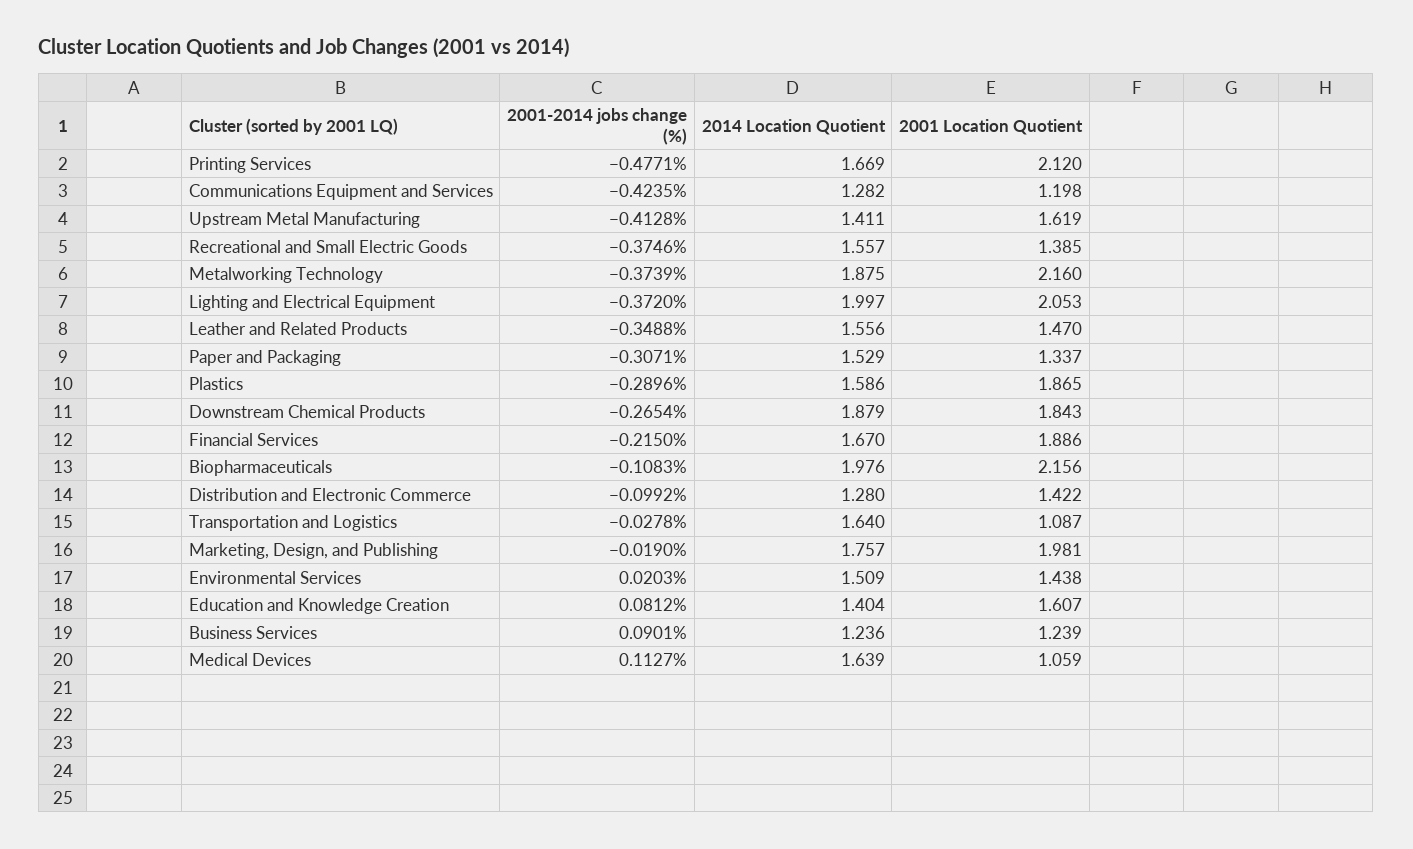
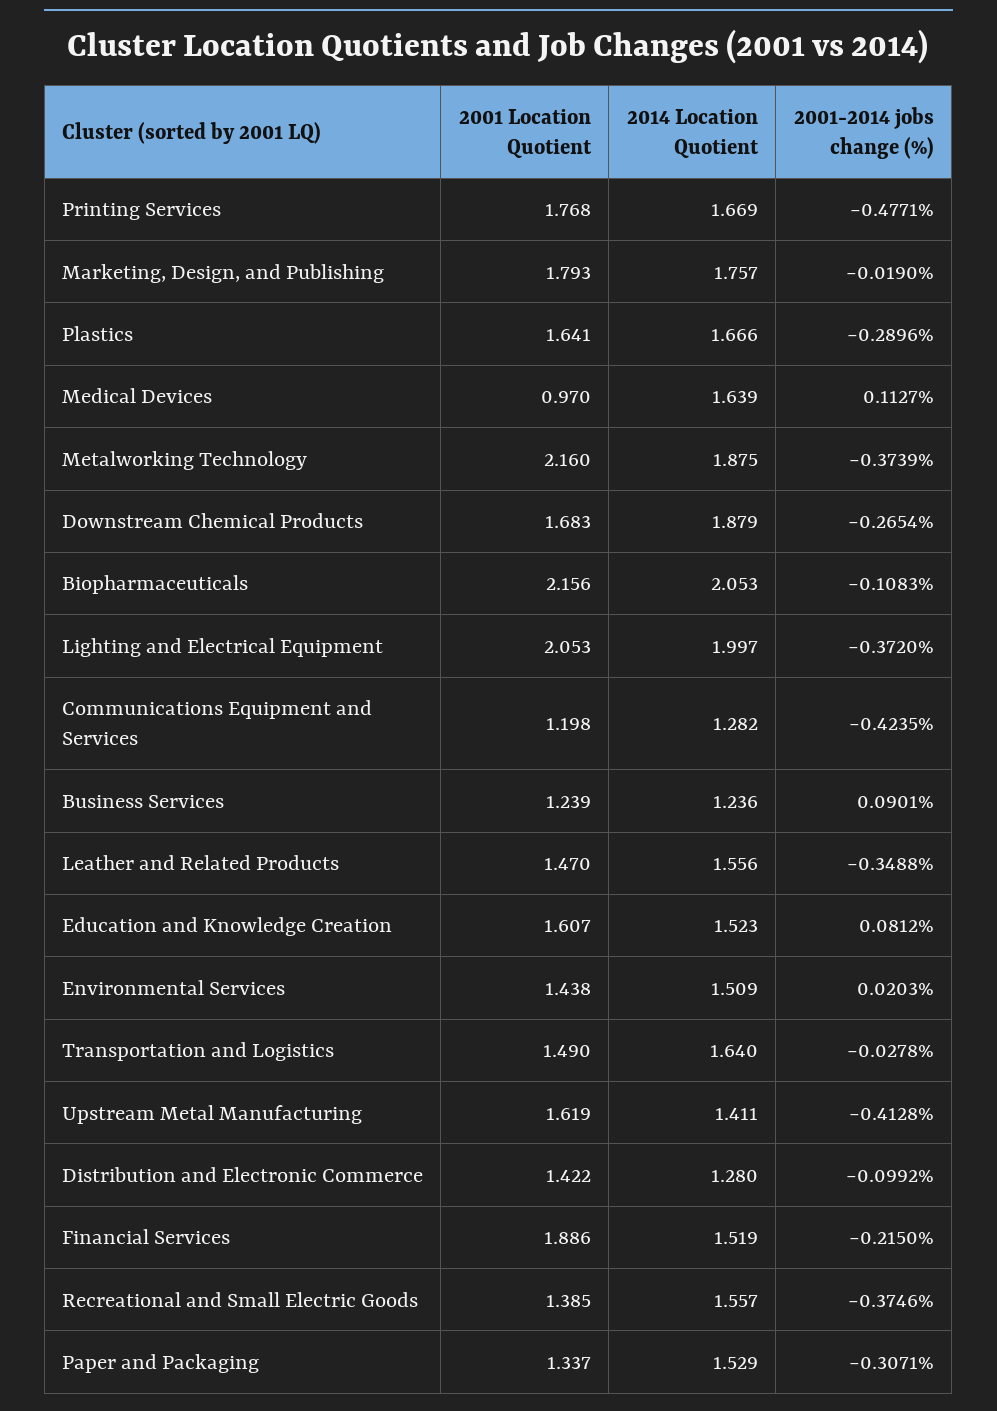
2001 Location Quotient, Printing Services: 2.12 -> 1.768
2014 Location Quotient, Plastics: 1.586 -> 1.666
2001 Location Quotient, Plastics: 1.865 -> 1.641
2001 Location Quotient, Downstream Chemical Products: 1.843 -> 1.683
2014 Location Quotient, Financial Services: 1.67 -> 1.519
2014 Location Quotient, Biopharmaceuticals: 1.976 -> 2.053
2001 Location Quotient, Transportation and Logistics: 1.087 -> 1.49
2001 Location Quotient, Marketing, Design, and Publishing: 1.981 -> 1.793
2014 Location Quotient, Education and Knowledge Creation: 1.404 -> 1.523
2001 Location Quotient, Medical Devices: 1.059 -> 0.97

